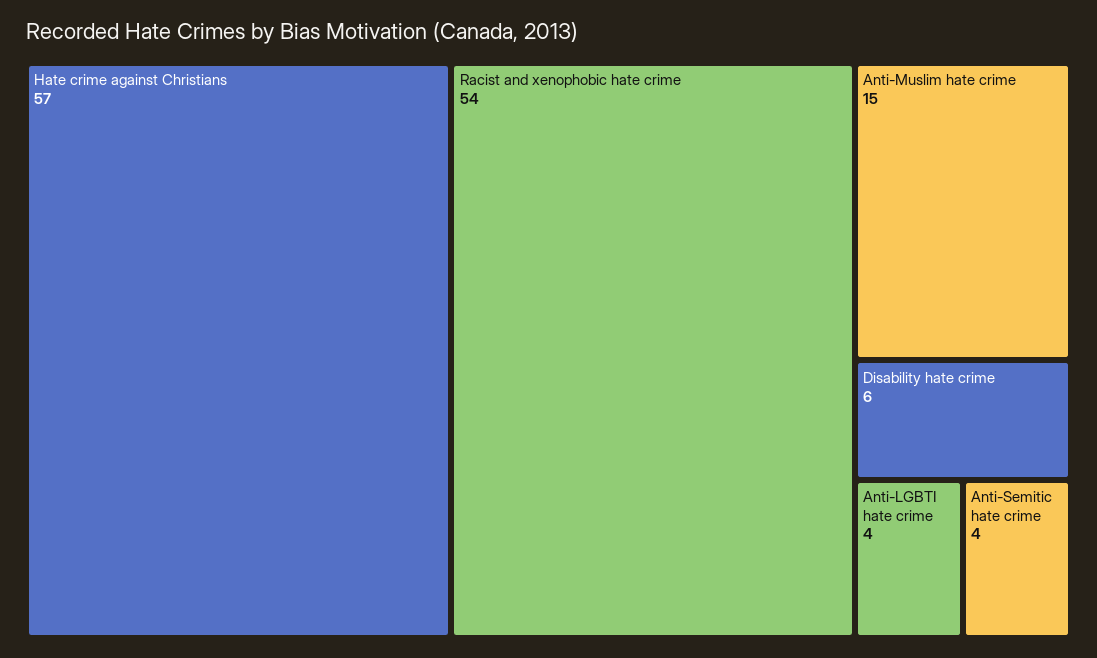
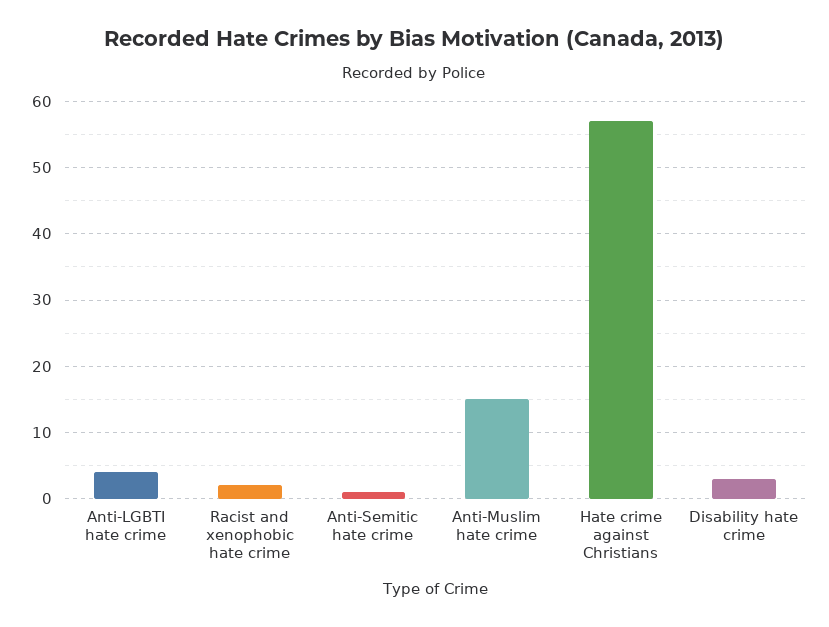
Racist and xenophobic hate crime: 54 -> 2
Disability hate crime: 6 -> 3
Anti-Semitic hate crime: 4 -> 1

